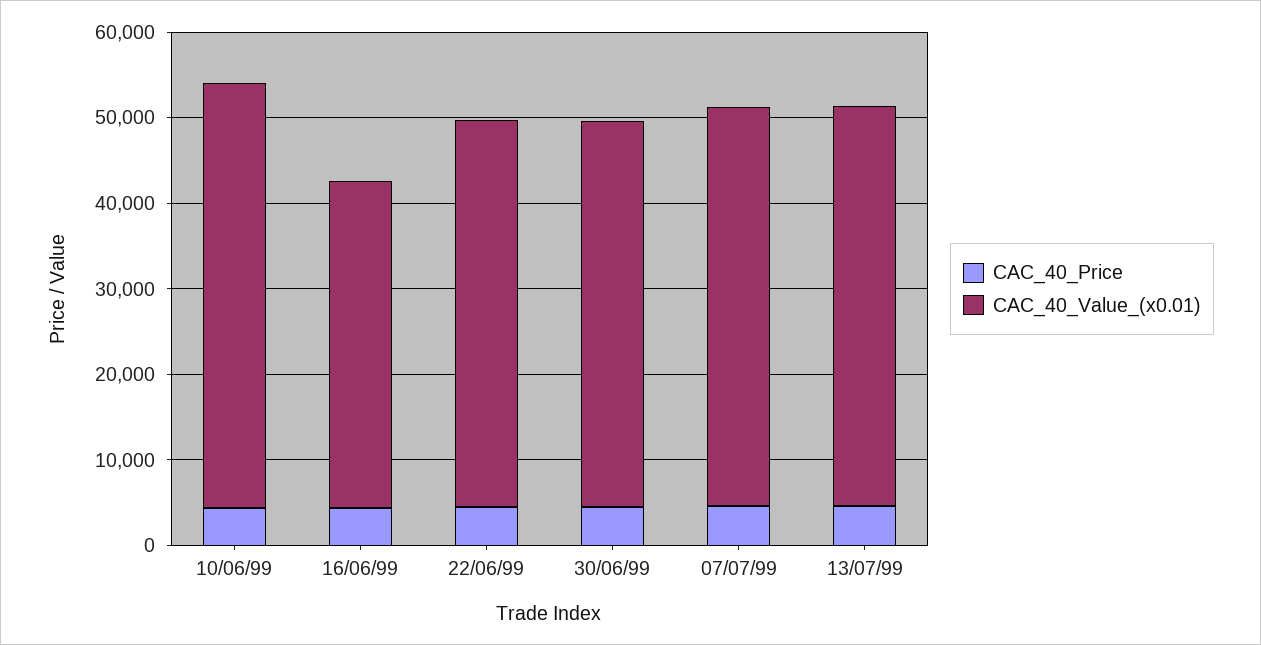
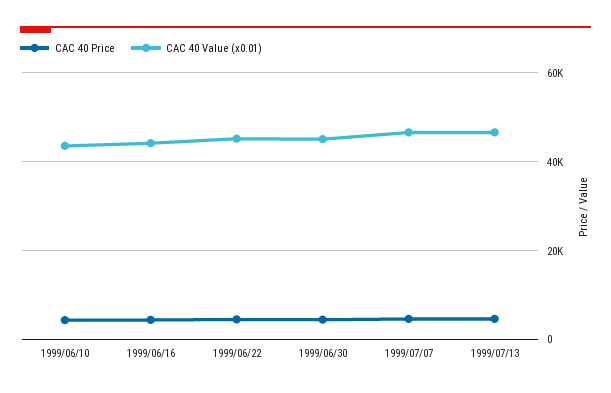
CAC_40_Value_(x0.01), 10/06/99: 50000 -> 44000
CAC_40_Value_(x0.01), 16/06/99: 38000 -> 44000

